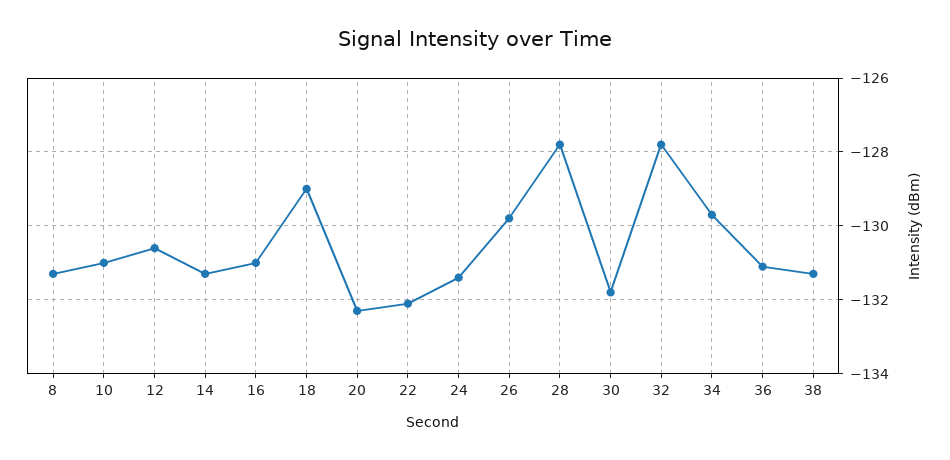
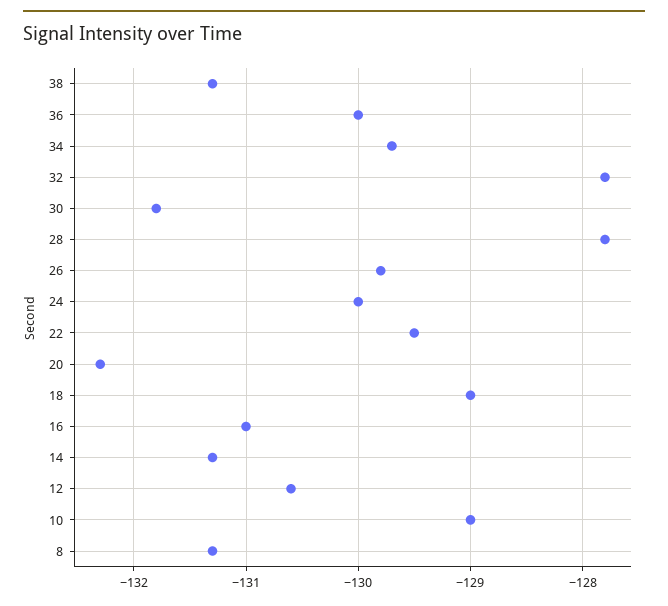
10: -131 -> -129
22: -132 -> -129.5
24: -131.5 -> -130
36: -131 -> -130

